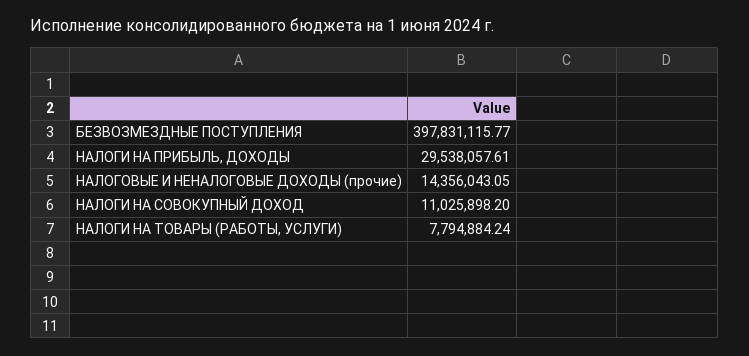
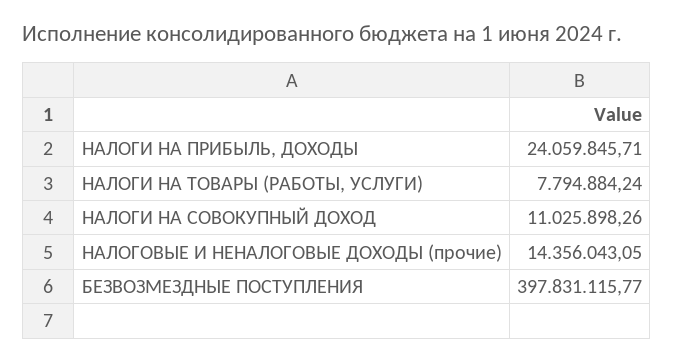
НАЛОГИ НА ПРИБЫЛЬ, ДОХОДЫ: 29538057.61 -> 24059845.71
НАЛОГИ НА СОВОКУПНЫЙ ДОХОД: 11025898.2 -> 11025898.26

